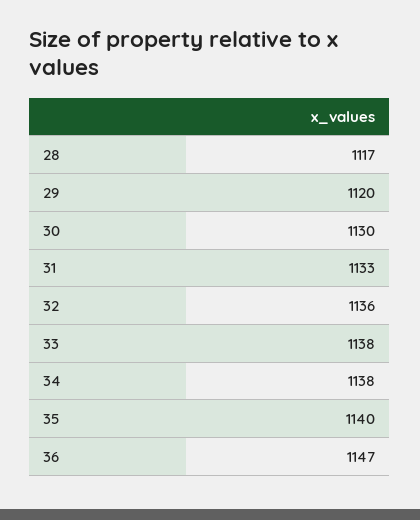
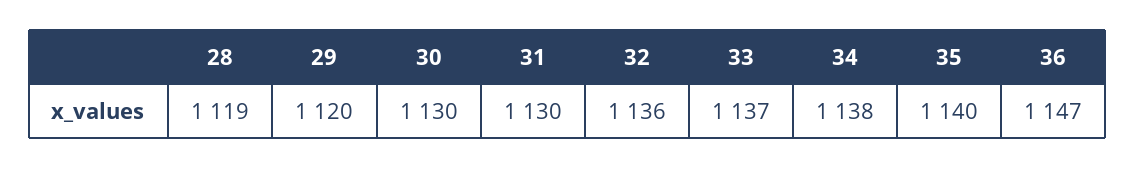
28: 1117 -> 1119
31: 1133 -> 1130
33: 1138 -> 1137

